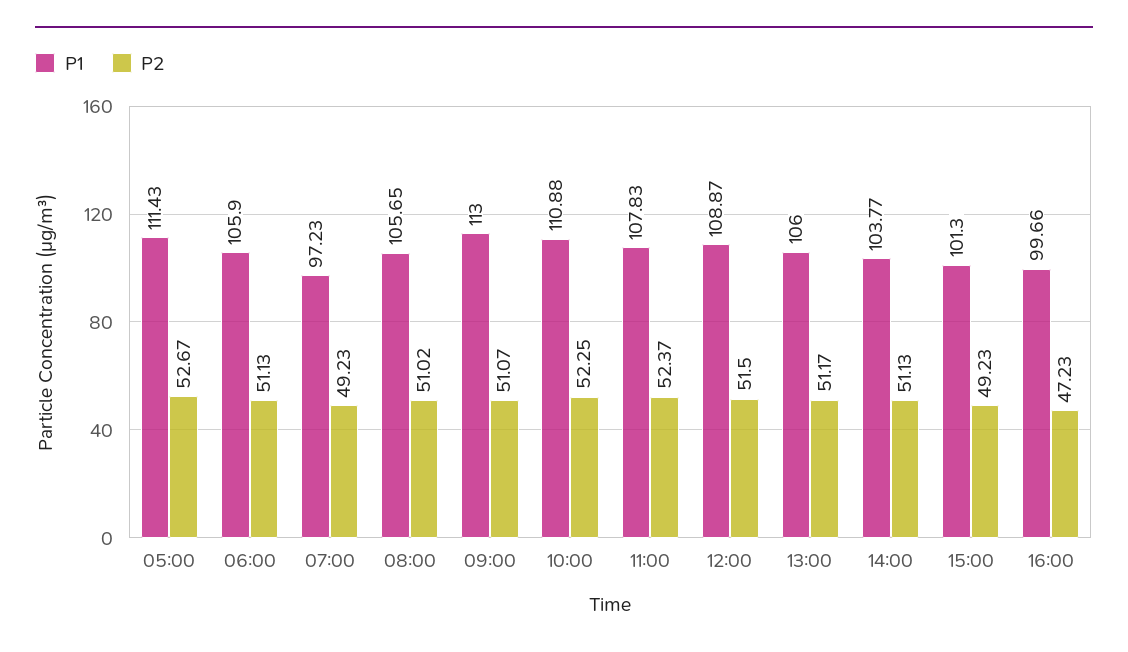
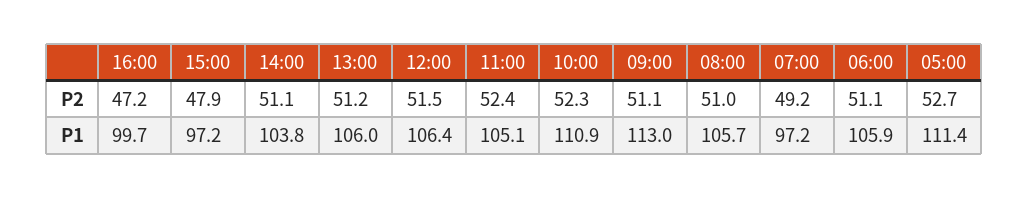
P1, 11:00: 107.83 -> 105.1
P1, 12:00: 108.87 -> 106.4
P1, 15:00: 101.3 -> 97.2
P2, 15:00: 49.23 -> 47.9

